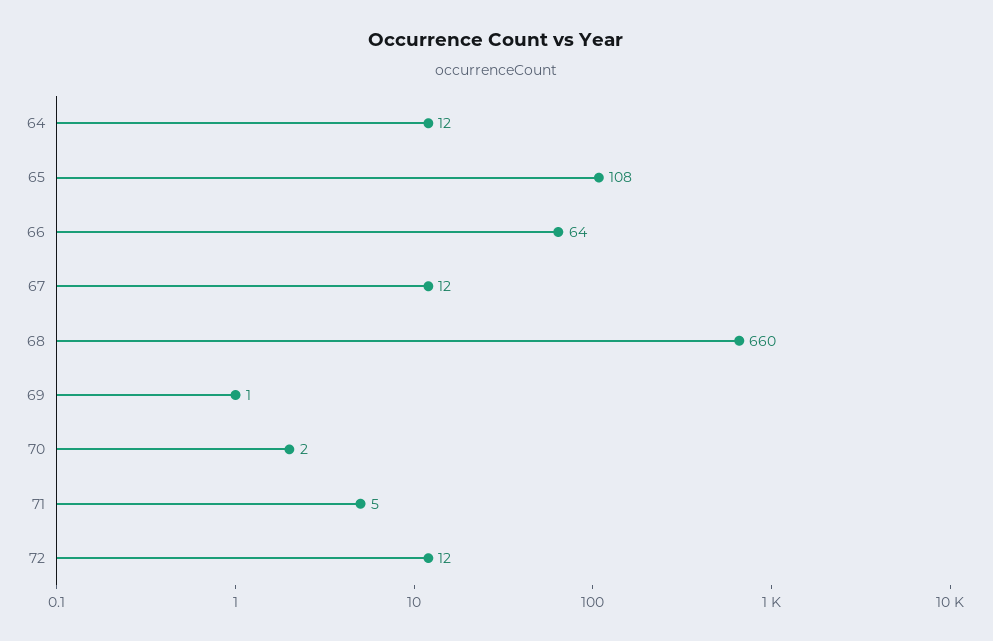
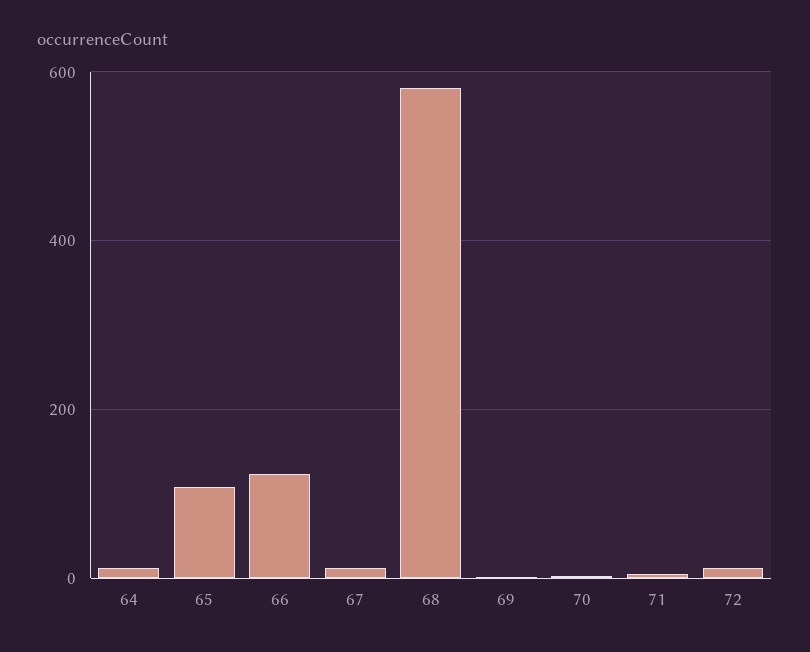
66: 64 -> 120
68: 660 -> 580

